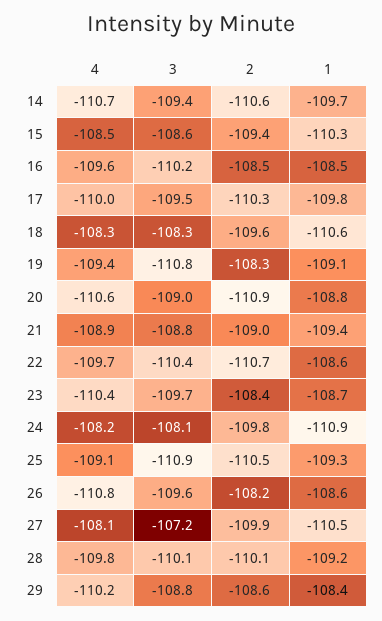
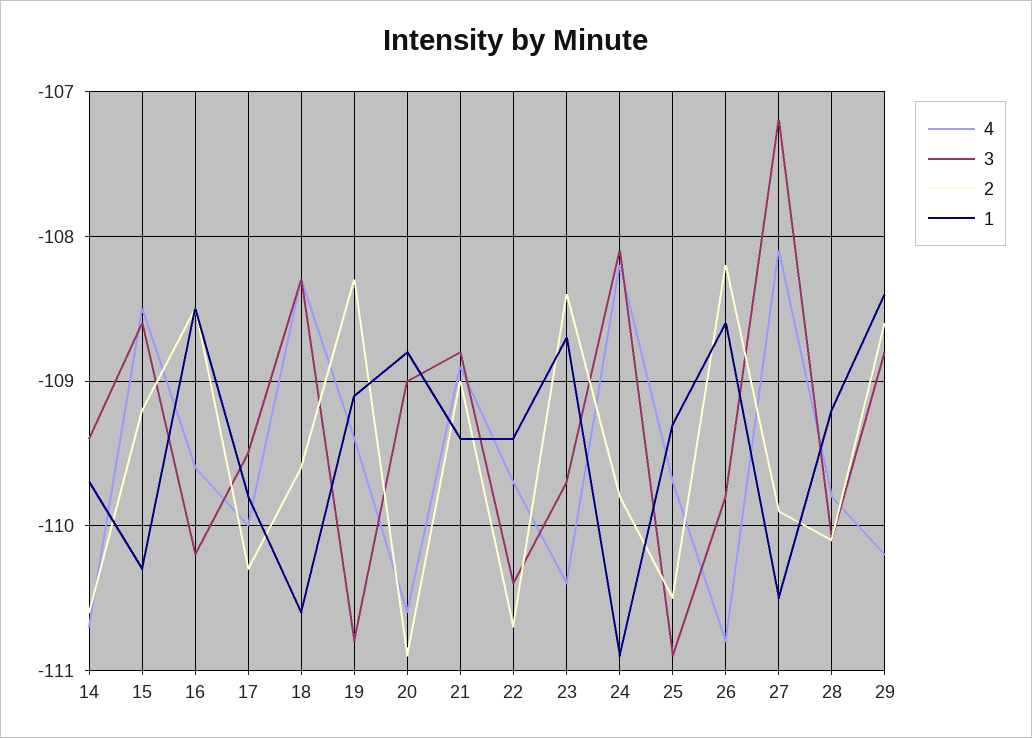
2, 15: -109.4 -> -109.2
1, 22: -108.6 -> -109.4
4, 25: -109.1 -> -109.7
3, 26: -109.6 -> -109.8

